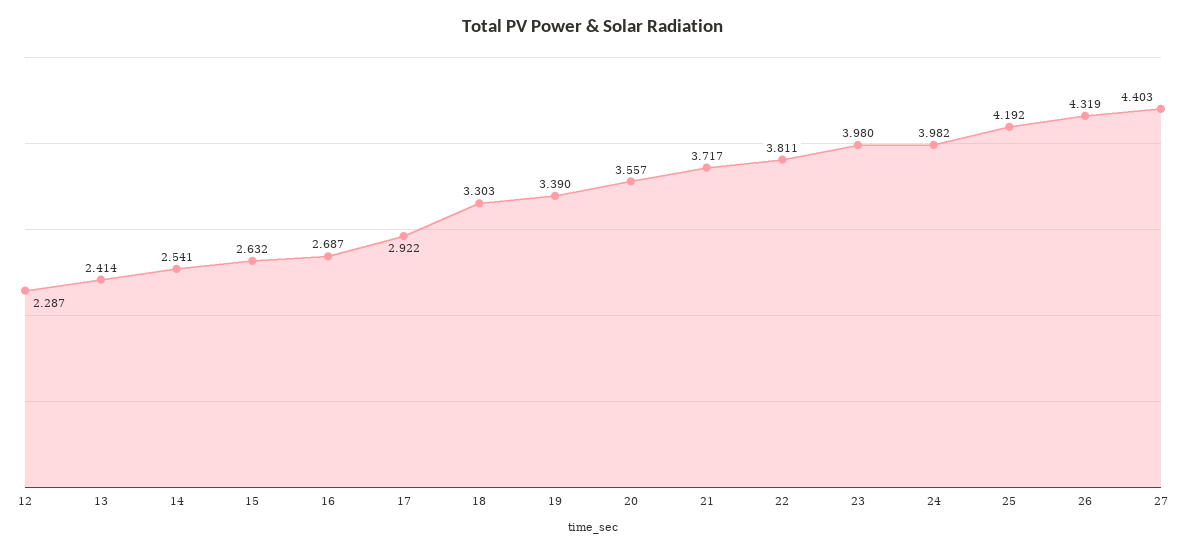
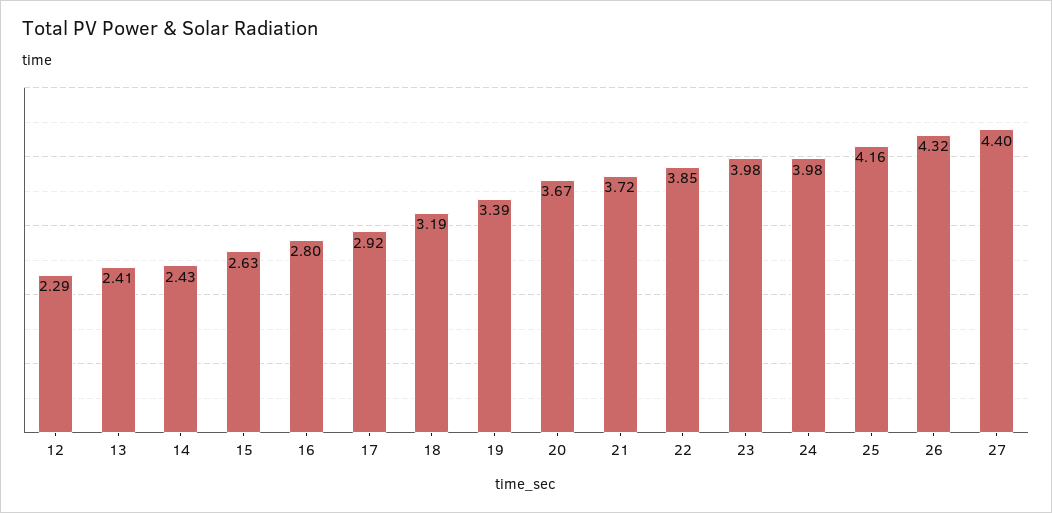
14: 2.541 -> 2.43
16: 2.687 -> 2.8
18: 3.303 -> 3.19
20: 3.557 -> 3.67
22: 3.811 -> 3.85
25: 4.192 -> 4.16

